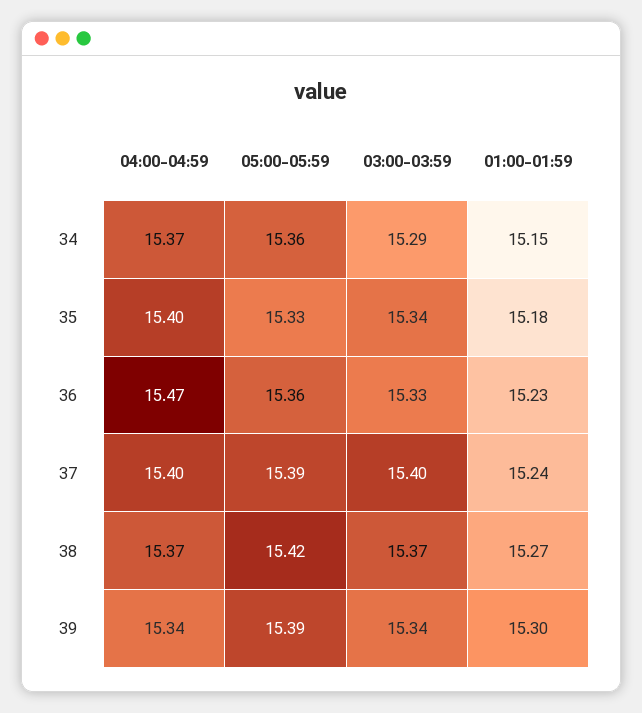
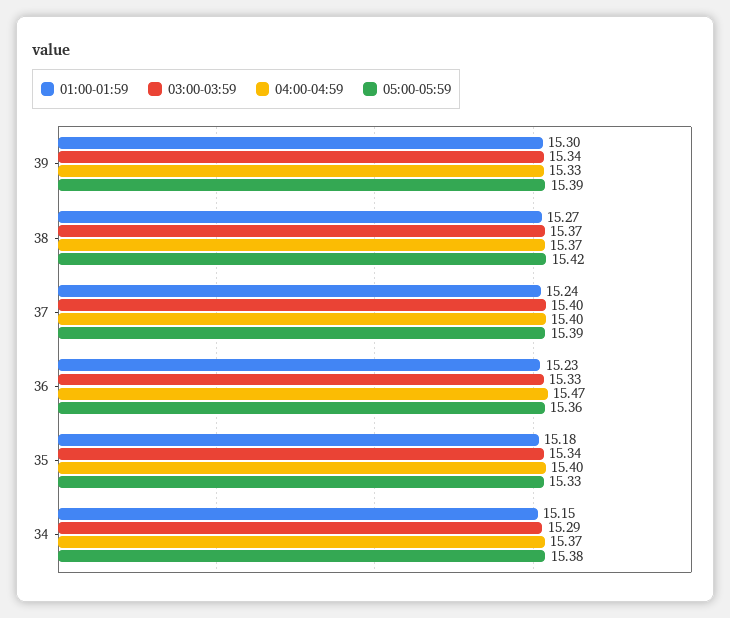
05:00-05:59, 34: 15.36 -> 15.38
04:00-04:59, 39: 15.34 -> 15.33

